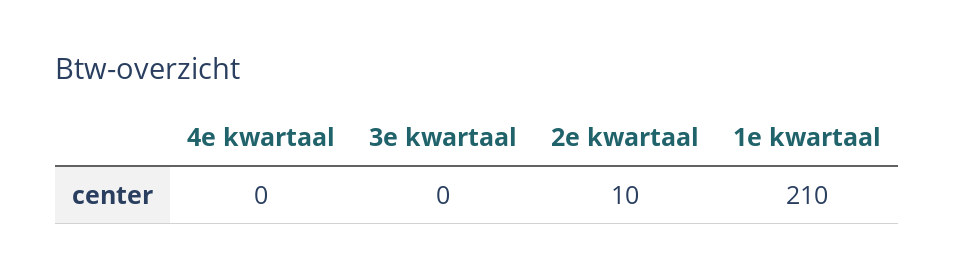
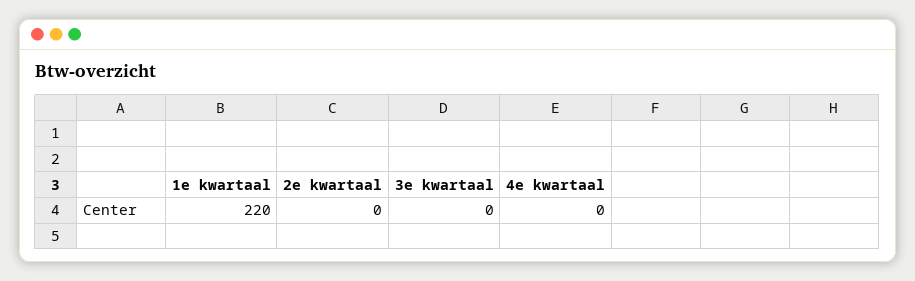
2e kwartaal: 10 -> 0
1e kwartaal: 210 -> 220

